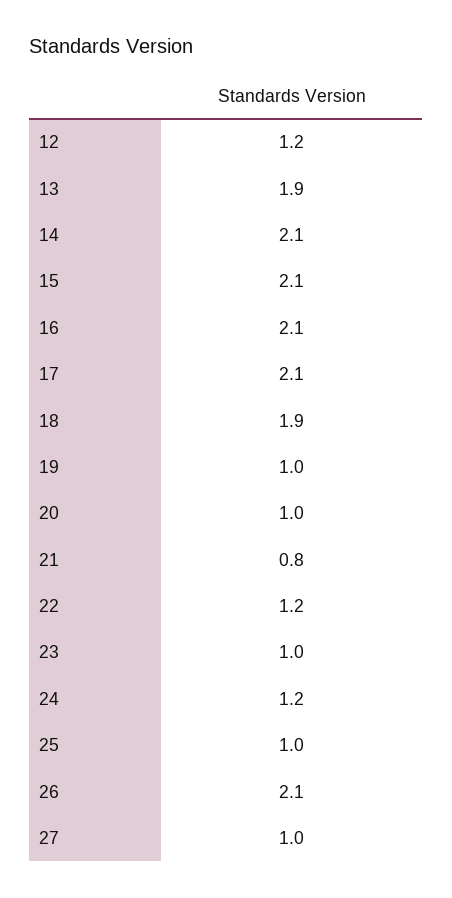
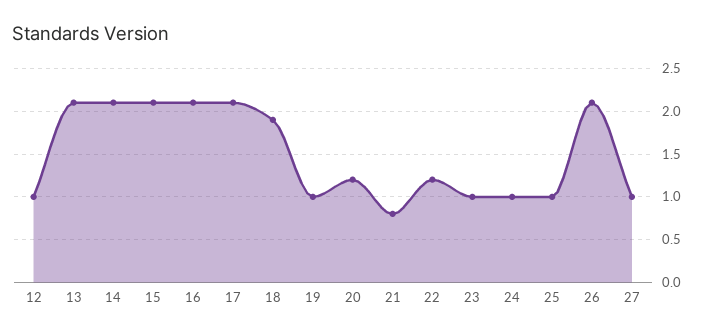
12: 1.2 -> 1
13: 1.9 -> 2.1
20: 1 -> 1.2
24: 1.2 -> 1

